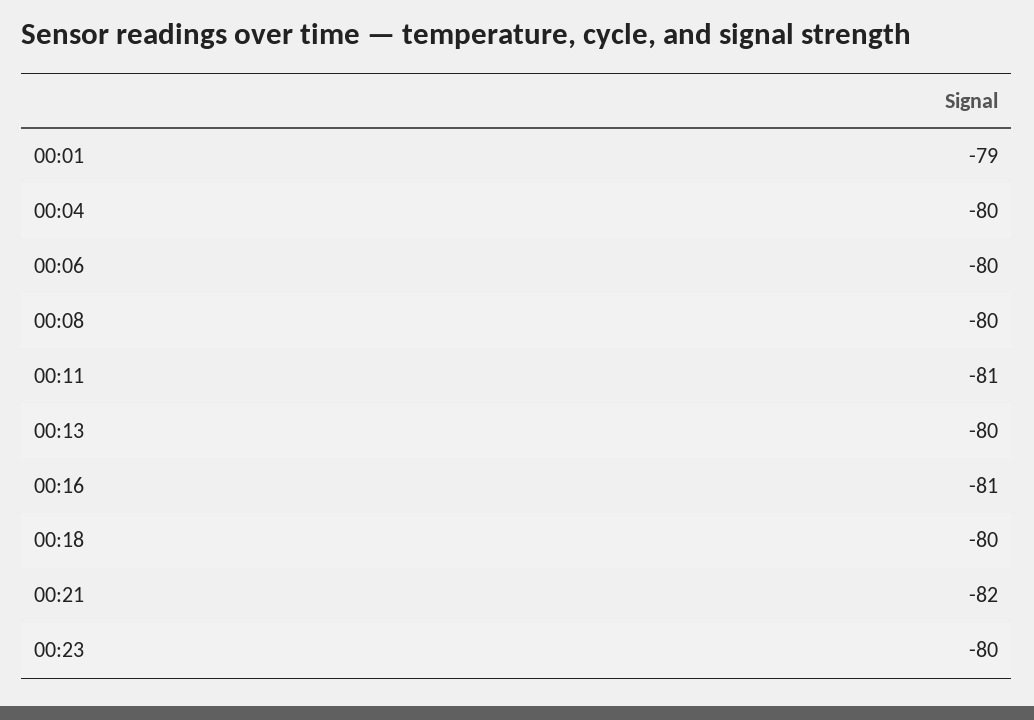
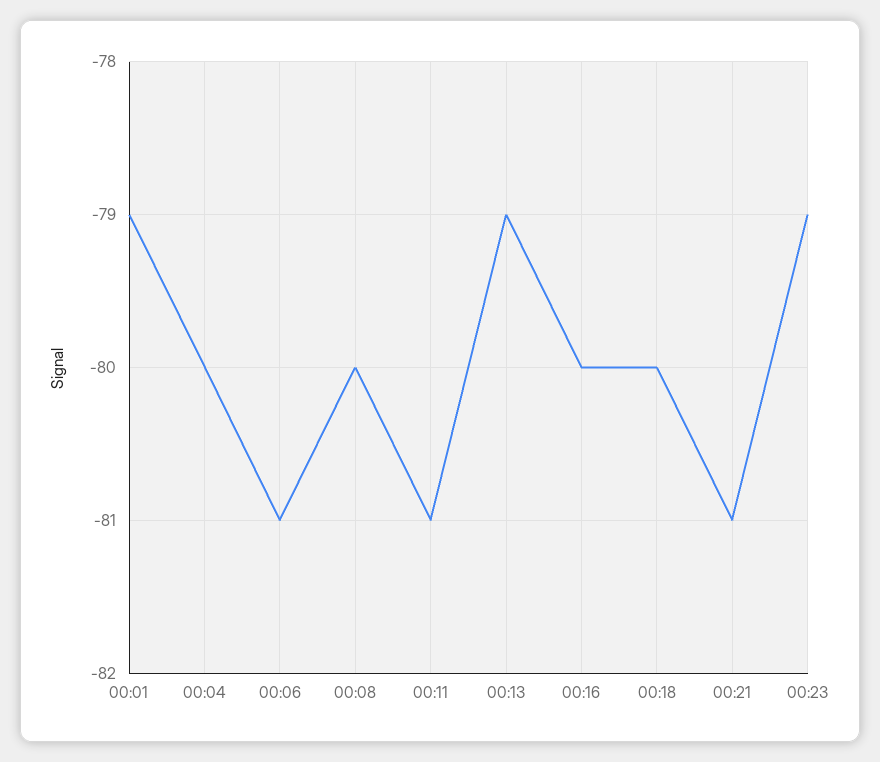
00:06: -80 -> -81
00:13: -80 -> -79
00:16: -81 -> -80
00:21: -82 -> -81
00:23: -80 -> -79

